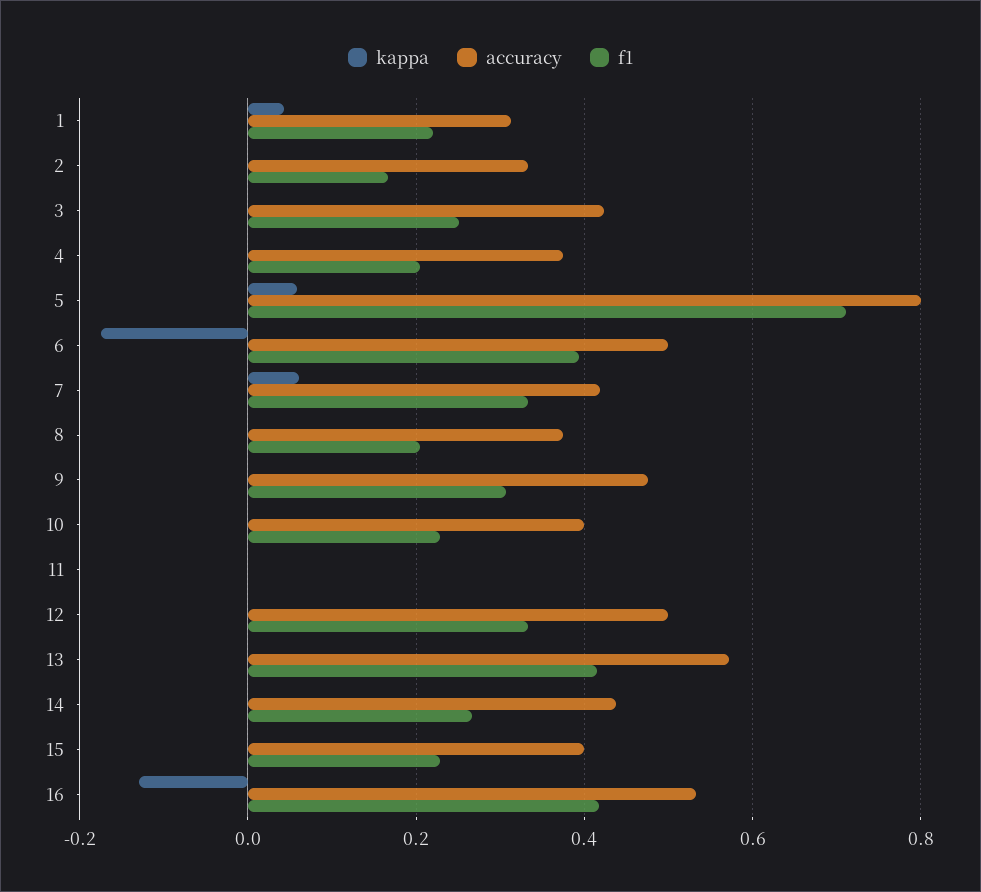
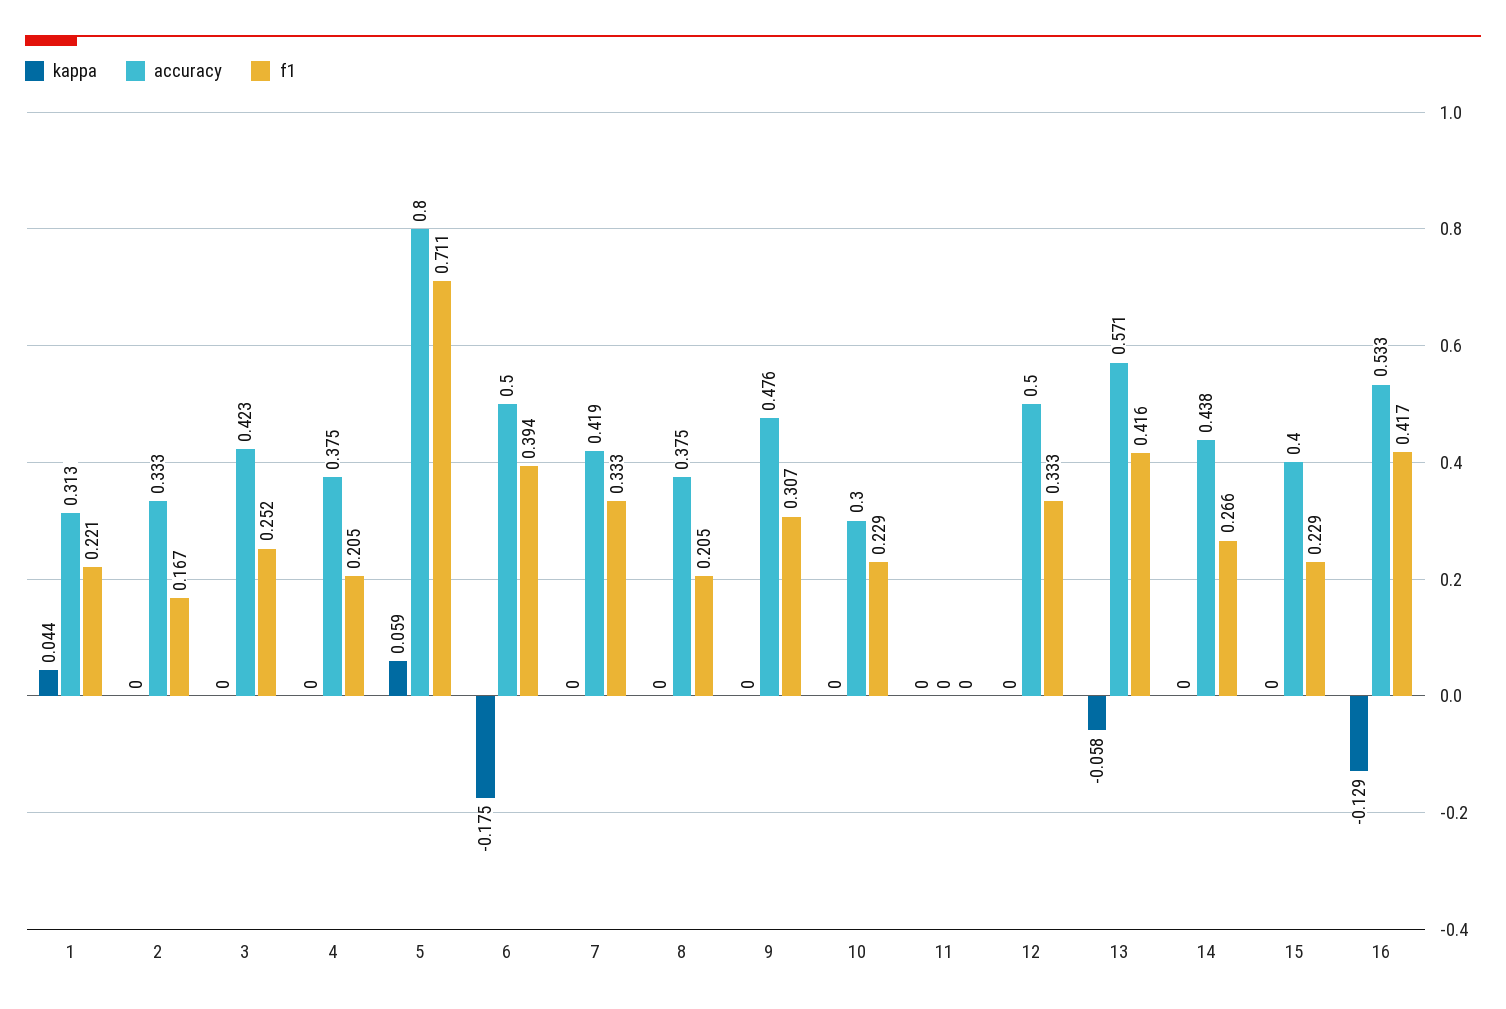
kappa, 7: 0.06 -> 0
accuracy, 10: 0.4 -> 0.3
kappa, 13: 0 -> -0.058

